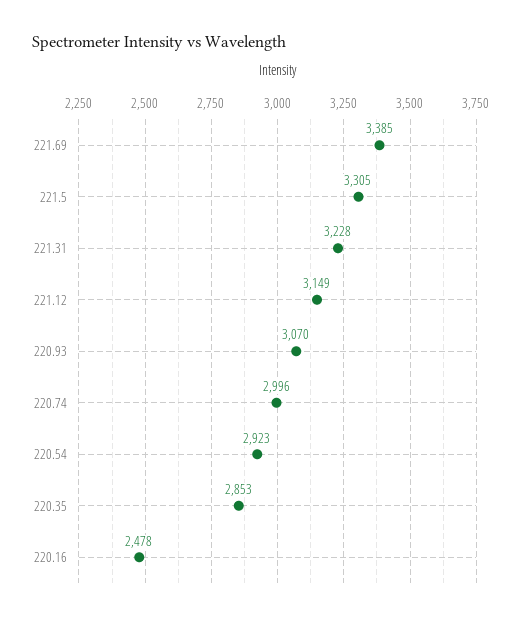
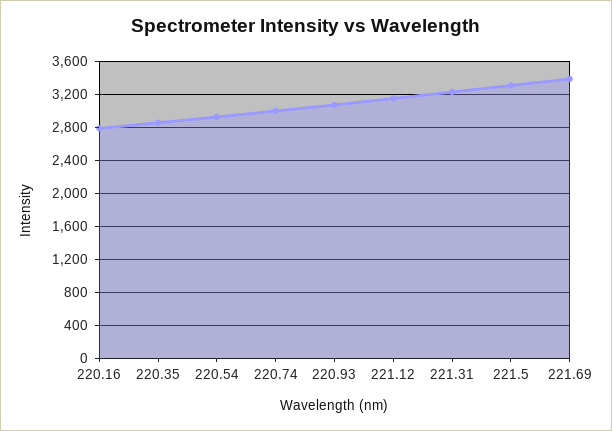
220.16: 2478 -> 2800

